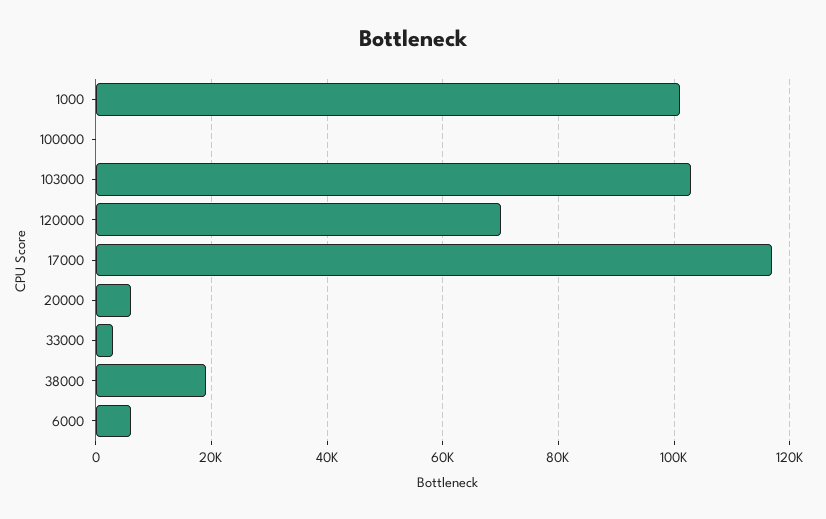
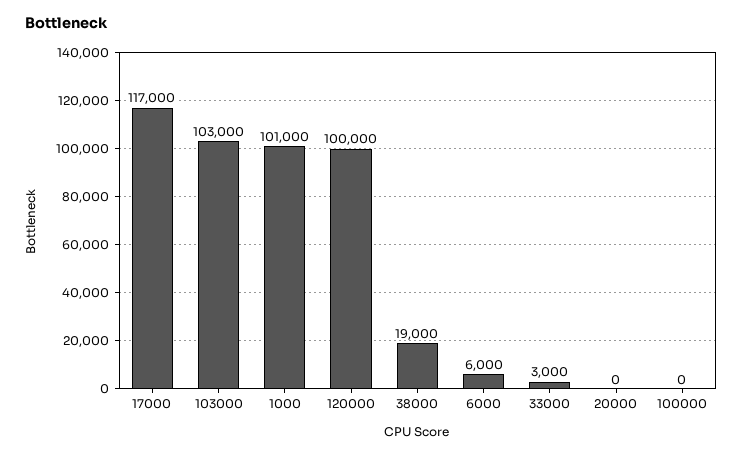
120000: 70000 -> 100000
20000: 6000 -> 0

